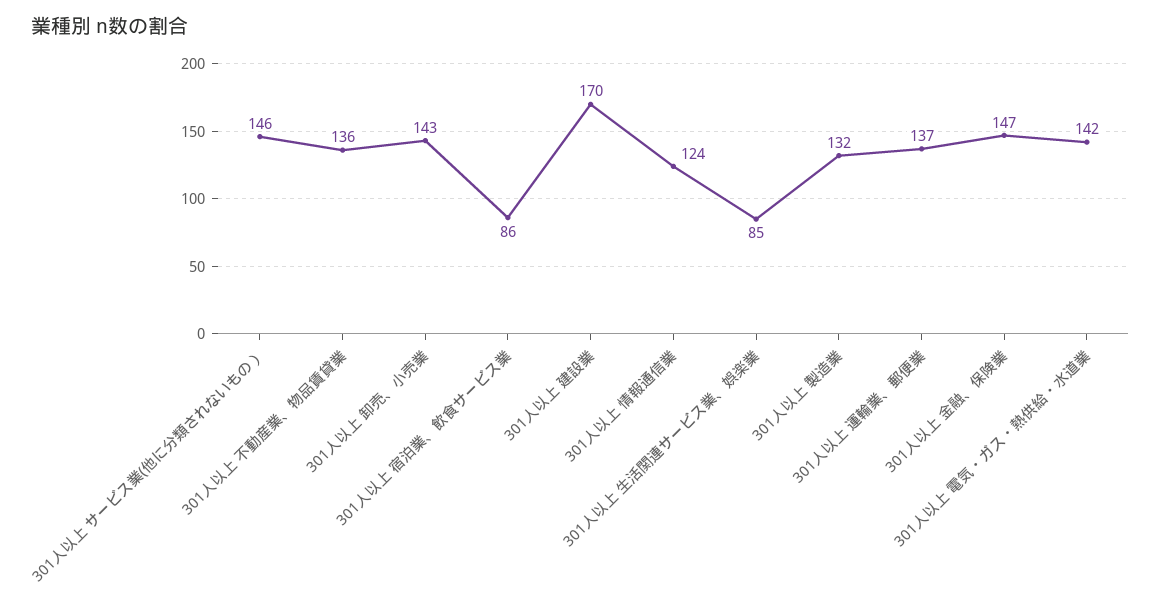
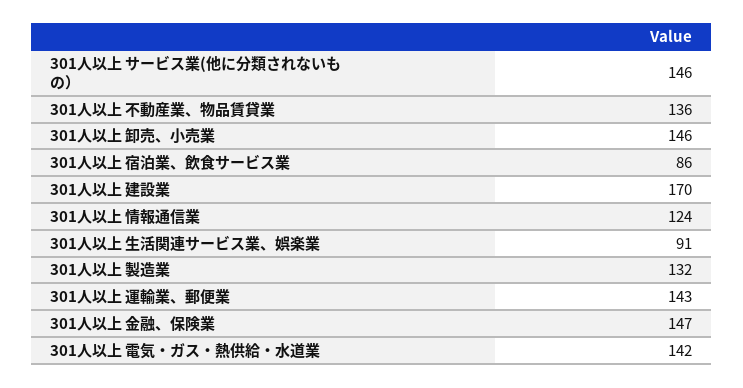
301人以上 卸売、小売業: 143 -> 146
301人以上 生活関連サービス業、娯楽業: 85 -> 91
301人以上 運輸業、郵便業: 137 -> 143

